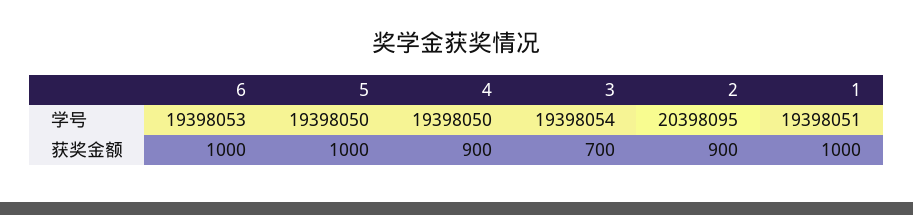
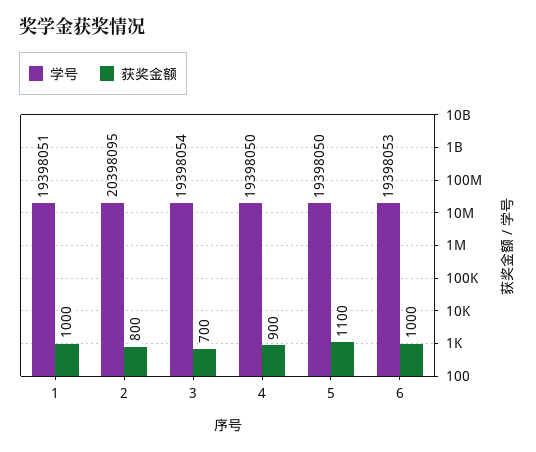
获奖金额, 5: 1000 -> 1100
获奖金额, 2: 900 -> 800

